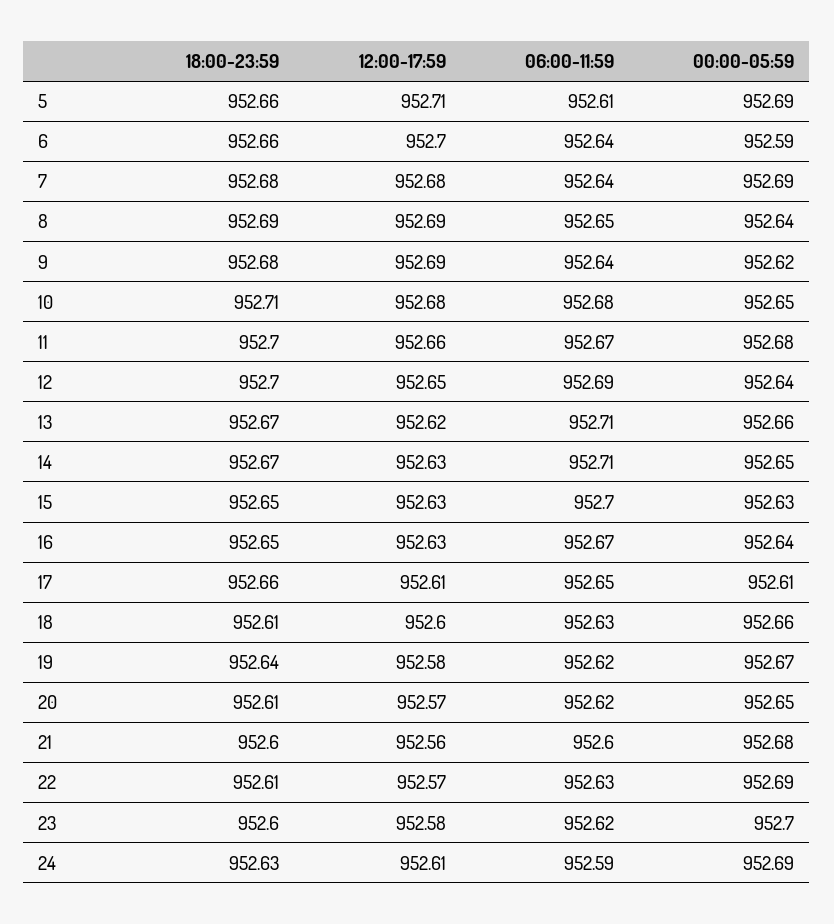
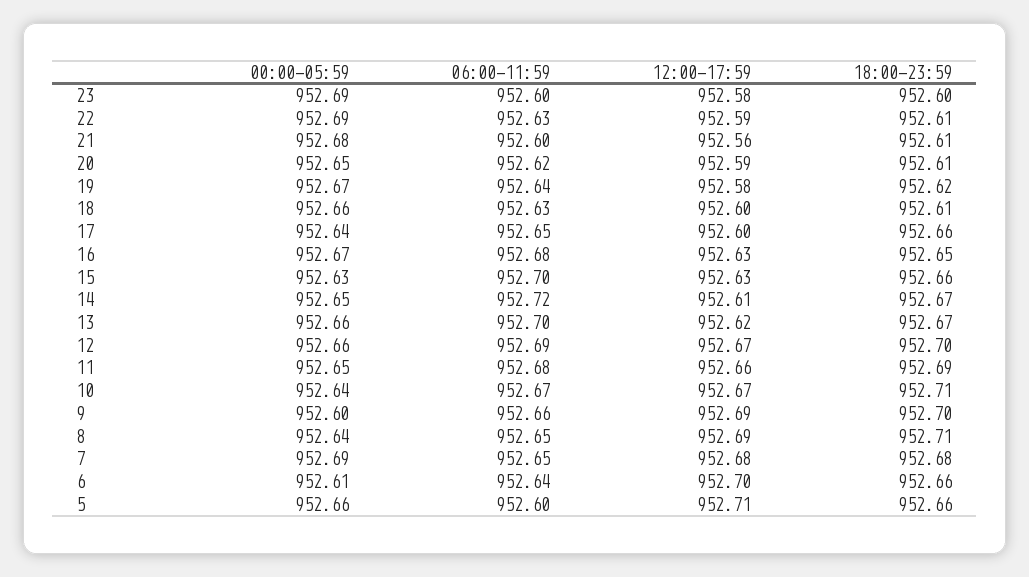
06:00-11:59, 5: 952.61 -> 952.6
00:00-05:59, 5: 952.69 -> 952.66
00:00-05:59, 6: 952.59 -> 952.61
06:00-11:59, 7: 952.64 -> 952.65
18:00-23:59, 8: 952.69 -> 952.71
18:00-23:59, 9: 952.68 -> 952.7
06:00-11:59, 9: 952.64 -> 952.66
00:00-05:59, 9: 952.62 -> 952.6
12:00-17:59, 10: 952.68 -> 952.67
06:00-11:59, 10: 952.68 -> 952.67
00:00-05:59, 10: 952.65 -> 952.64
18:00-23:59, 11: 952.7 -> 952.69
06:00-11:59, 11: 952.67 -> 952.68
00:00-05:59, 11: 952.68 -> 952.65
12:00-17:59, 12: 952.65 -> 952.67
00:00-05:59, 12: 952.64 -> 952.66
06:00-11:59, 13: 952.71 -> 952.7
12:00-17:59, 14: 952.63 -> 952.61
06:00-11:59, 14: 952.71 -> 952.72
18:00-23:59, 15: 952.65 -> 952.66
06:00-11:59, 16: 952.67 -> 952.68
00:00-05:59, 16: 952.64 -> 952.67
12:00-17:59, 17: 952.61 -> 952.6
00:00-05:59, 17: 952.61 -> 952.64
18:00-23:59, 19: 952.64 -> 952.62
06:00-11:59, 19: 952.62 -> 952.64
12:00-17:59, 20: 952.57 -> 952.59
18:00-23:59, 21: 952.6 -> 952.61
12:00-17:59, 22: 952.57 -> 952.59
06:00-11:59, 23: 952.62 -> 952.6
00:00-05:59, 23: 952.7 -> 952.69
18:00-23:59, 24: 952.63 -> none
12:00-17:59, 24: 952.61 -> none
06:00-11:59, 24: 952.59 -> none
00:00-05:59, 24: 952.69 -> none

